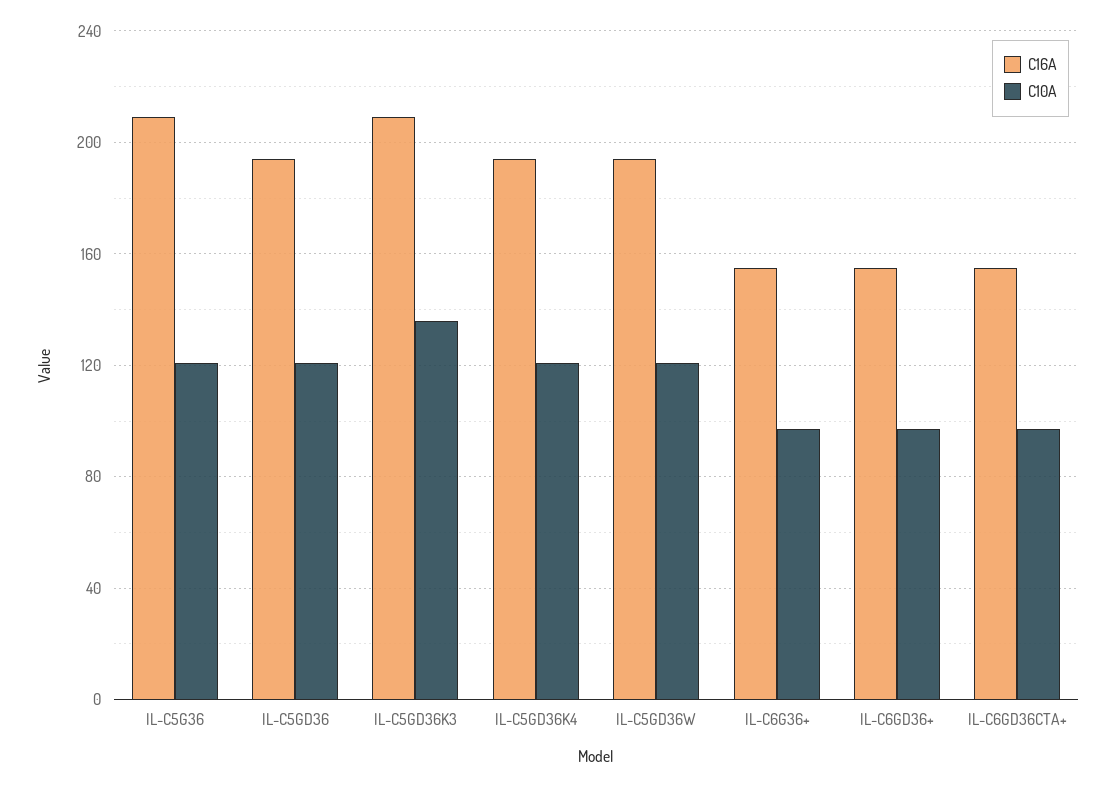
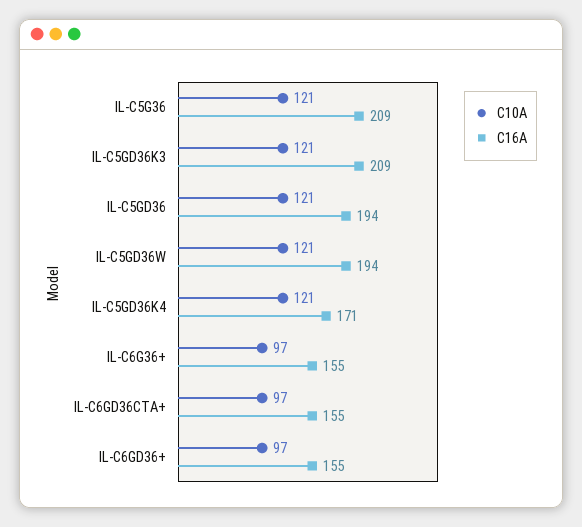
C10A, IL-C5GD36K3: 135 -> 121
C16A, IL-C5GD36K4: 195 -> 171

